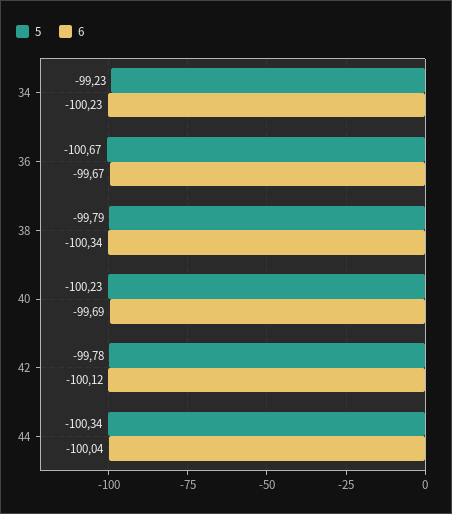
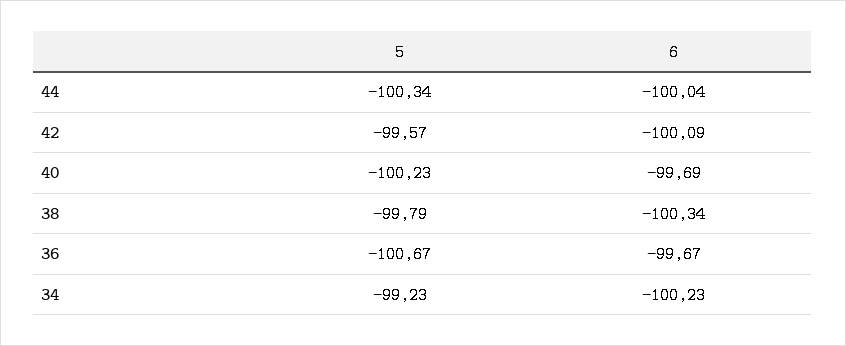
5, 42: -99.78 -> -99.57
6, 42: -100.12 -> -100.09

